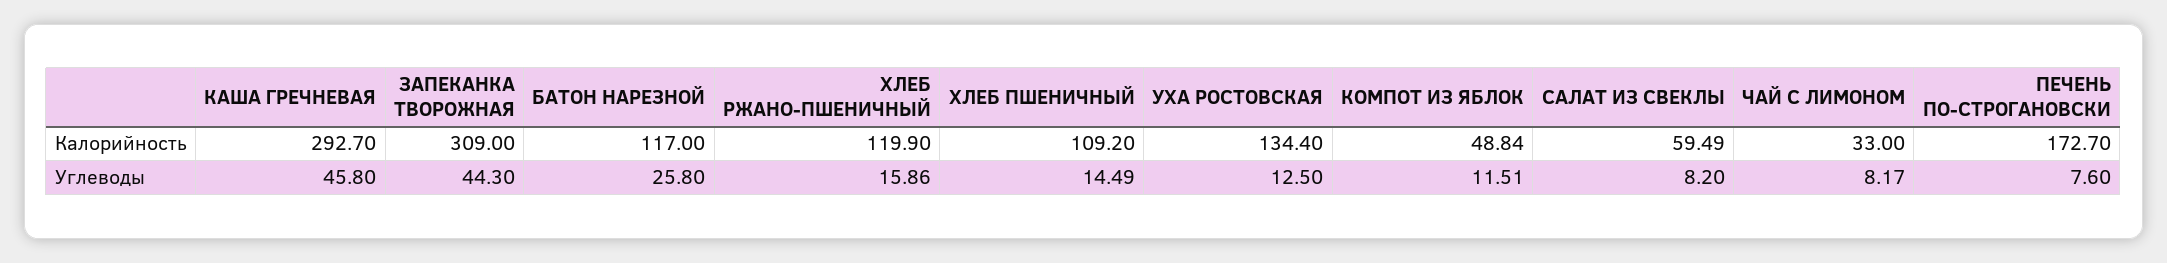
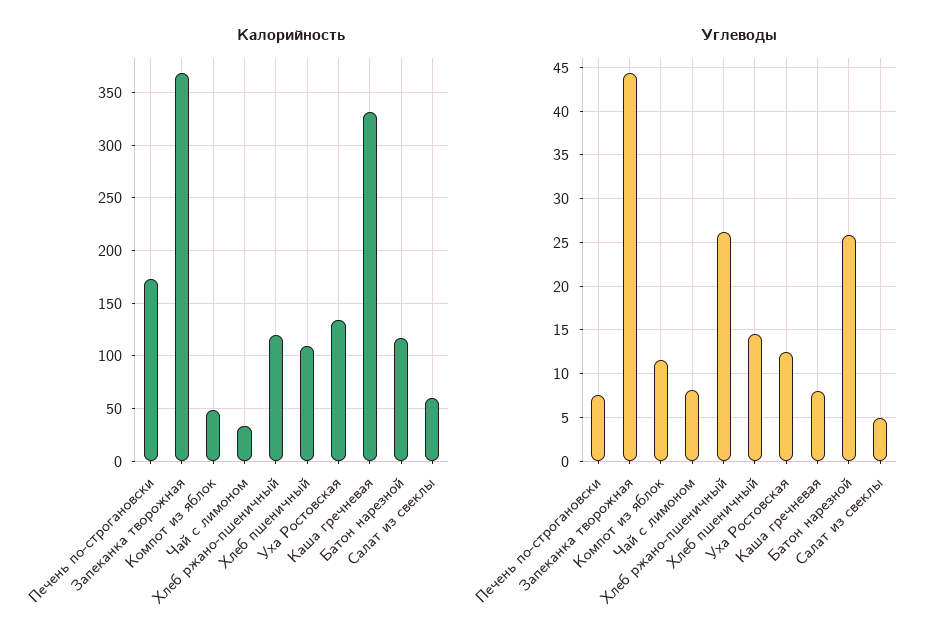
Калорийность, КАША ГРЕЧНЕВАЯ: 292.7 -> 330
Калорийность, ЗАПЕКАНКА ТВОРОЖНАЯ: 309 -> 370
Углеводы, КАША ГРЕЧНЕВАЯ: 45.8 -> 8
Углеводы, ХЛЕБ РЖАНО-ПШЕНИЧНЫЙ: 15.86 -> 26
Углеводы, САЛАТ ИЗ СВЕКЛЫ: 8.2 -> 5

